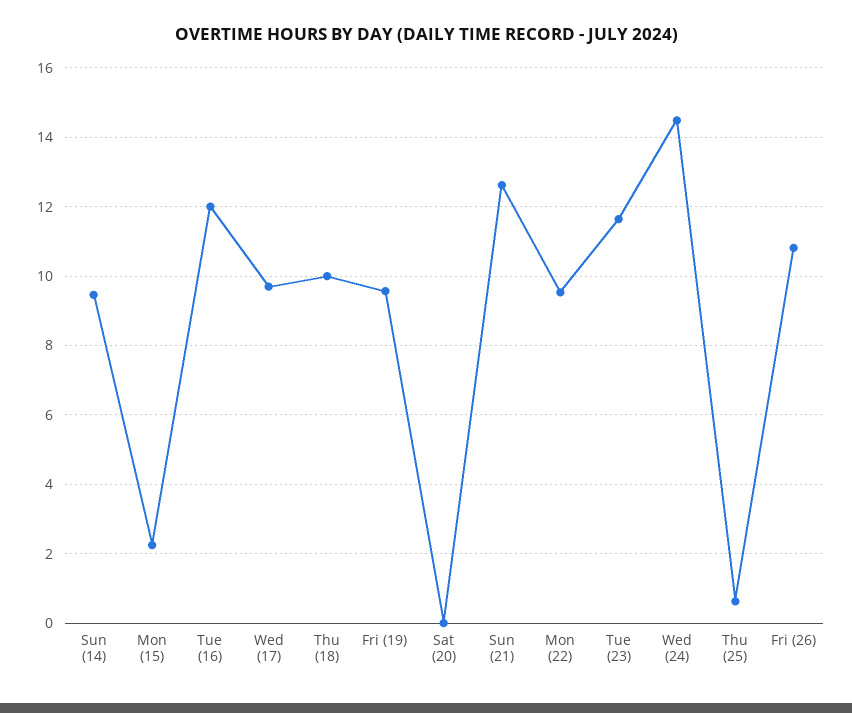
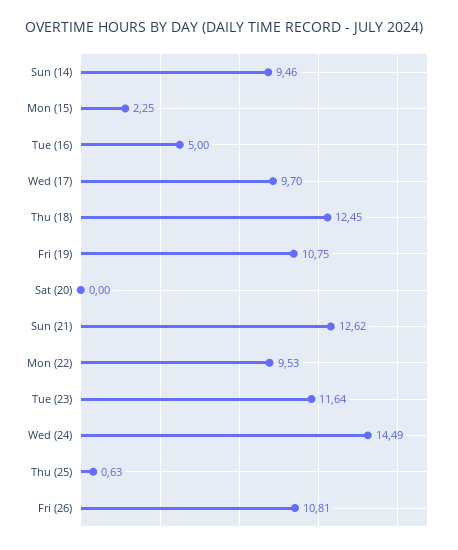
Tue (16): 12 -> 5
Thu (18): 10 -> 12.45
Fri (19): 9.6 -> 10.75

